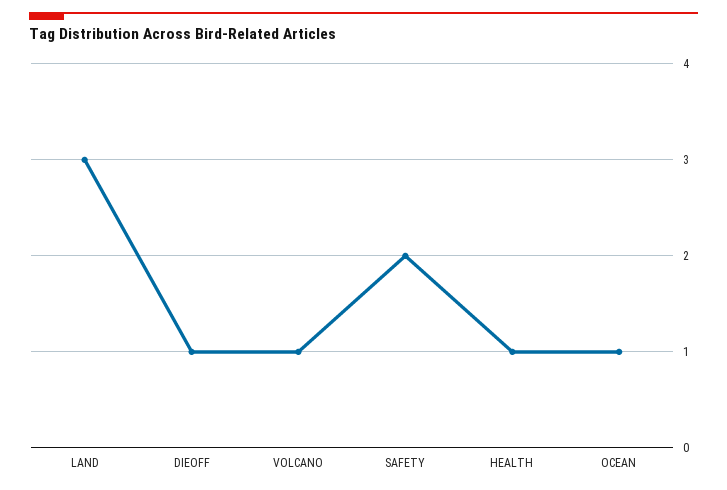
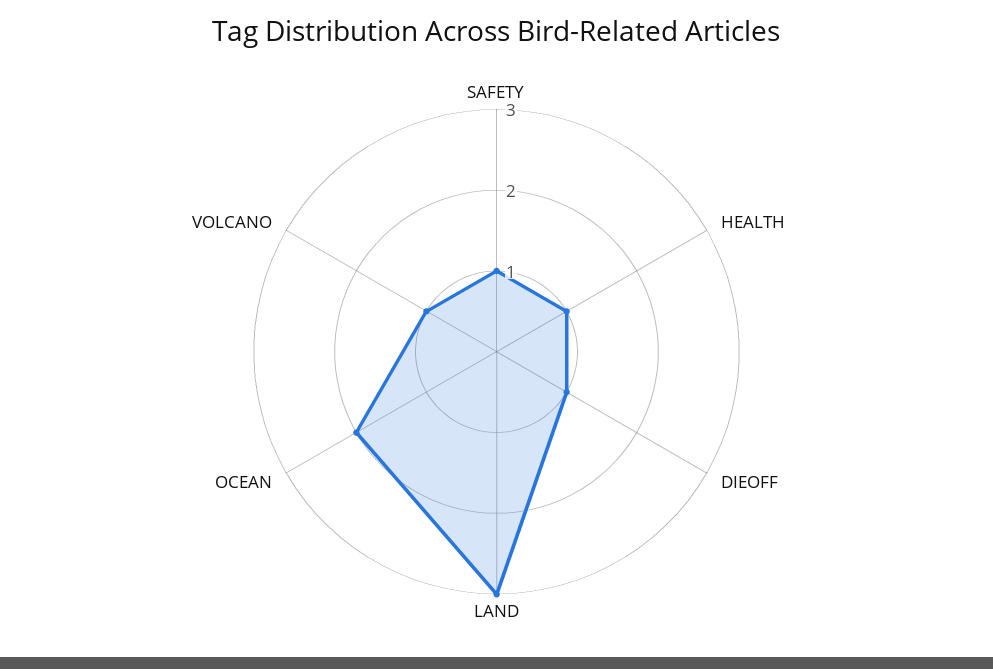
SAFETY: 2 -> 1
OCEAN: 1 -> 2

